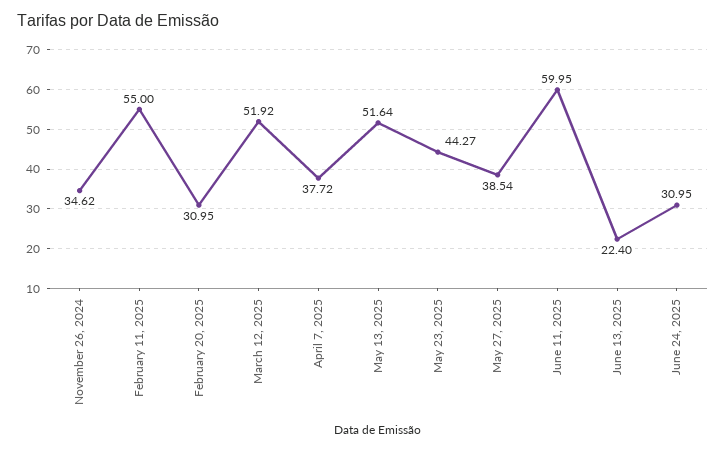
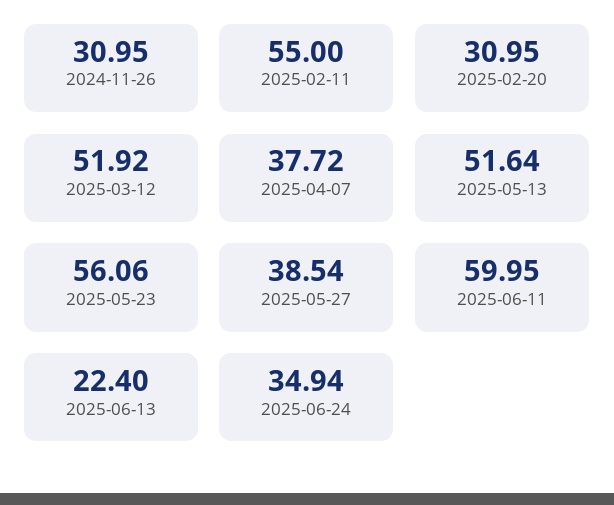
November 26, 2024: 34.62 -> 30.95
May 23, 2025: 44.27 -> 56.06
June 24, 2025: 30.95 -> 34.94

